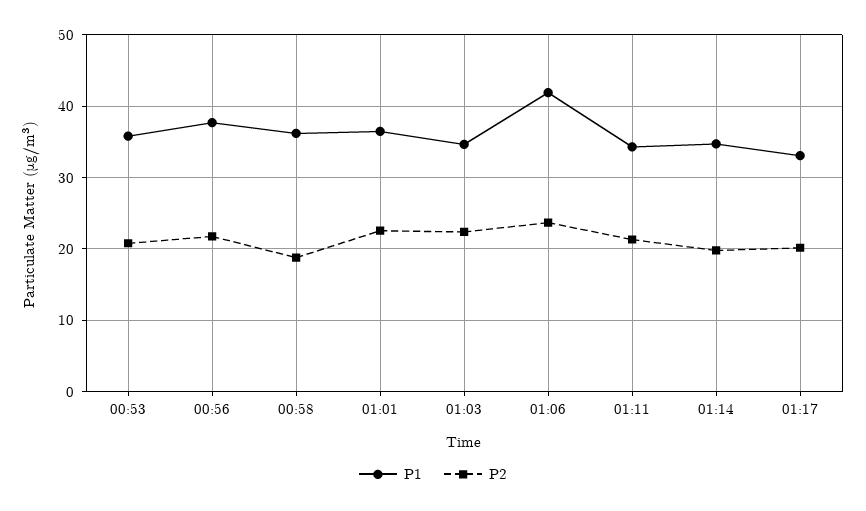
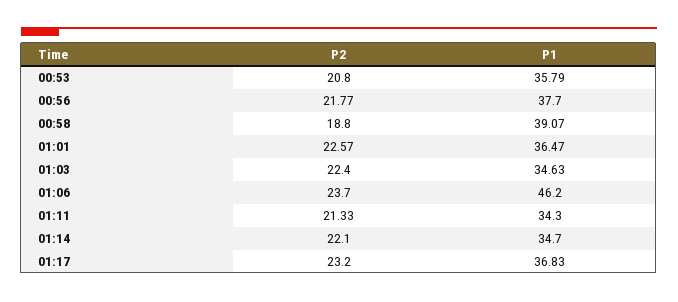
P1, 00:58: 36 -> 39.07
P1, 01:06: 42 -> 46.2
P2, 01:14: 20 -> 22.1
P1, 01:17: 33 -> 36.83
P2, 01:17: 20 -> 23.2

